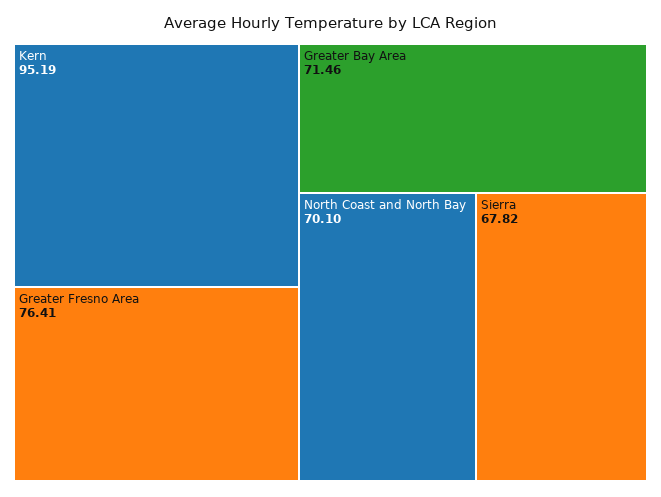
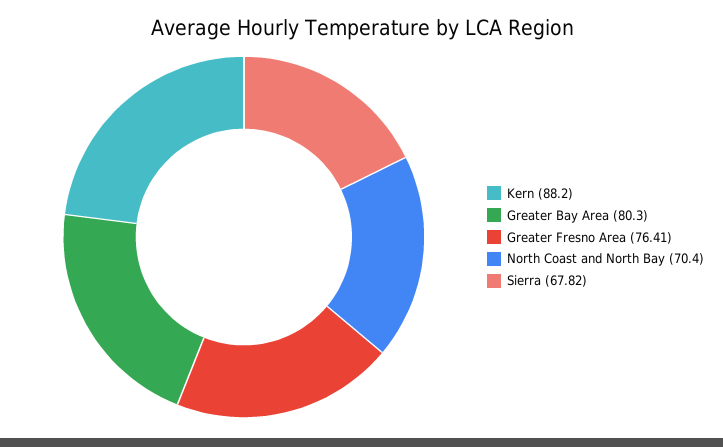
Kern: 95.19 -> 88.2
Greater Bay Area: 71.46 -> 80.3
North Coast and North Bay: 70.1 -> 70.4

